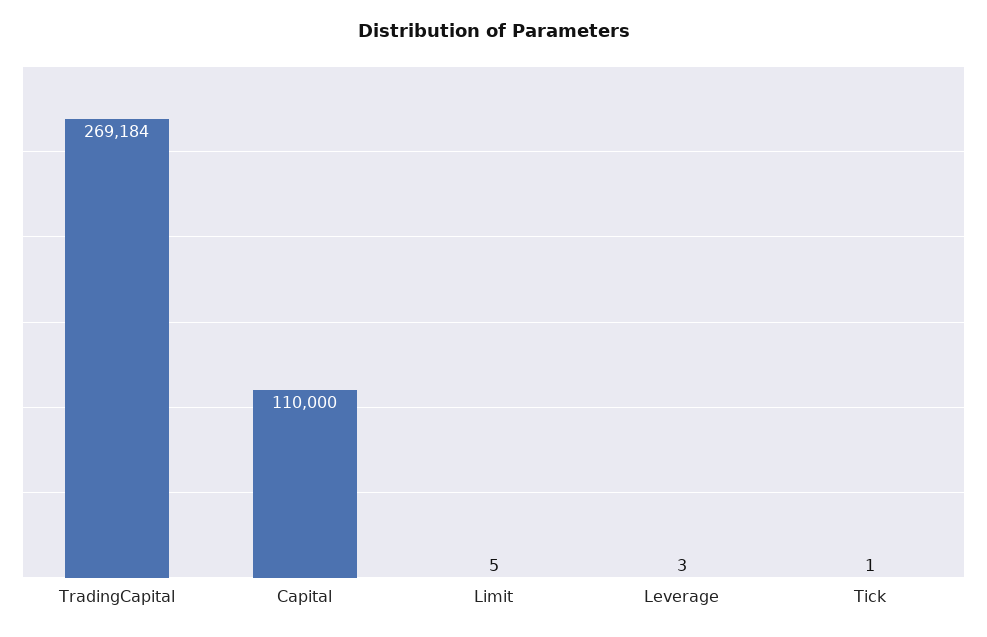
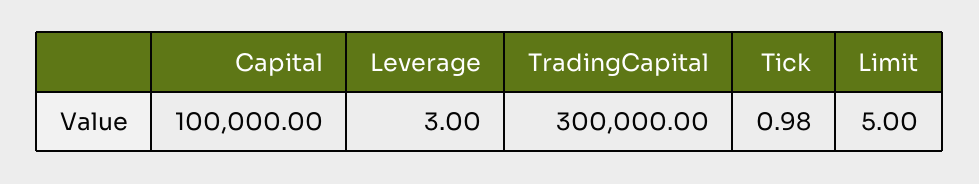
TradingCapital: 269184 -> 300000
Capital: 110000 -> 100000

